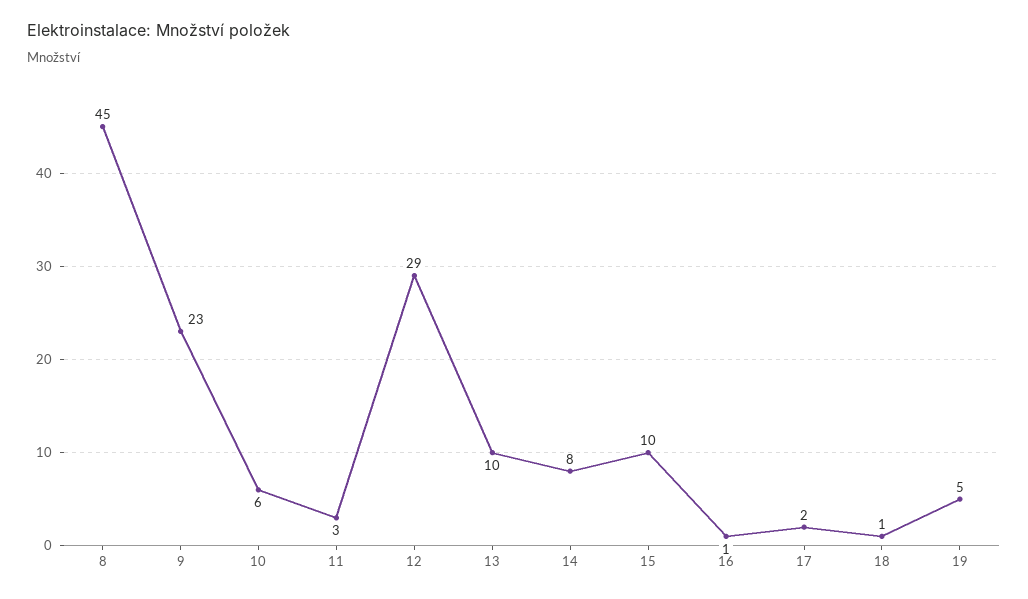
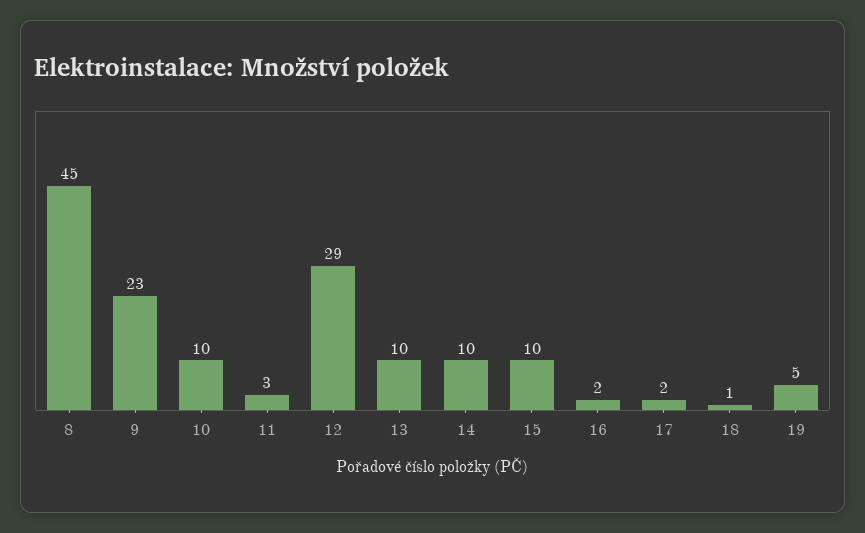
10: 6 -> 10
14: 8 -> 10
16: 1 -> 2

